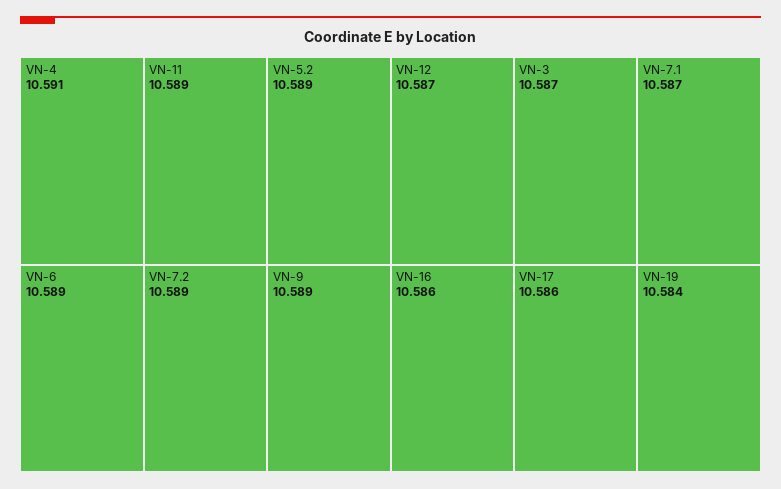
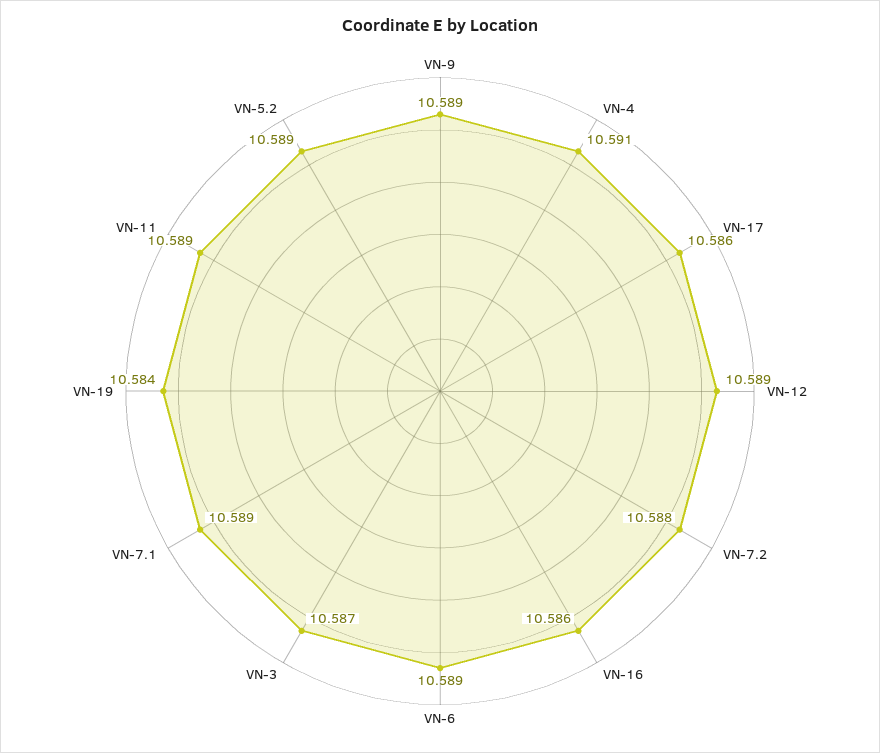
VN-7.2: 10.589 -> 10.588
VN-12: 10.587 -> 10.589
VN-7.1: 10.587 -> 10.589

